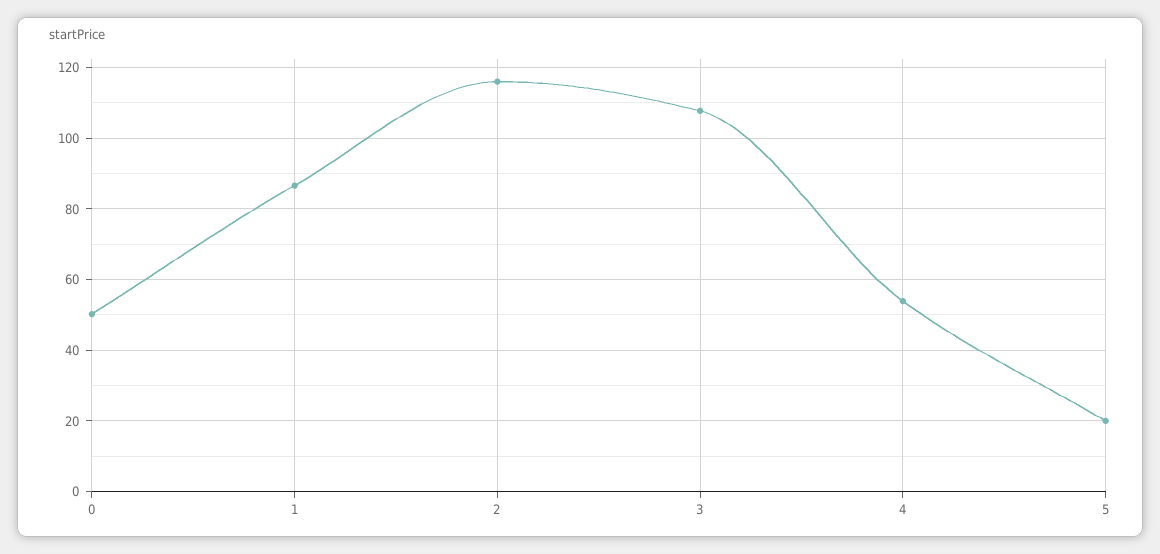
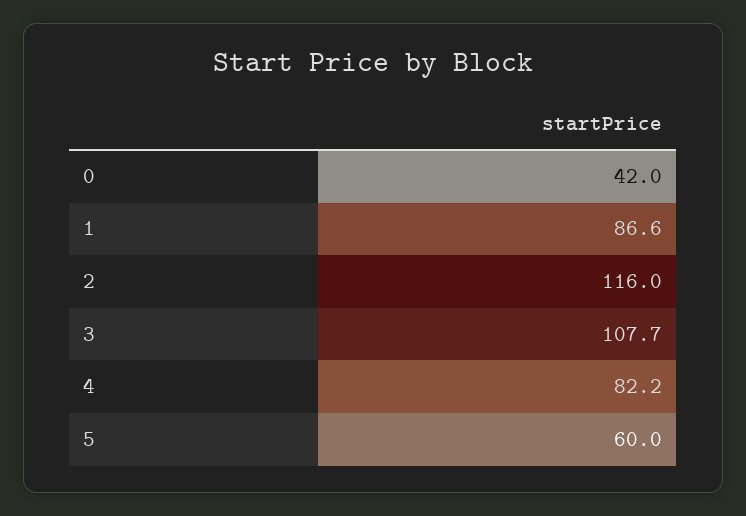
0: 50 -> 42
4: 54 -> 82.2
5: 20 -> 60

